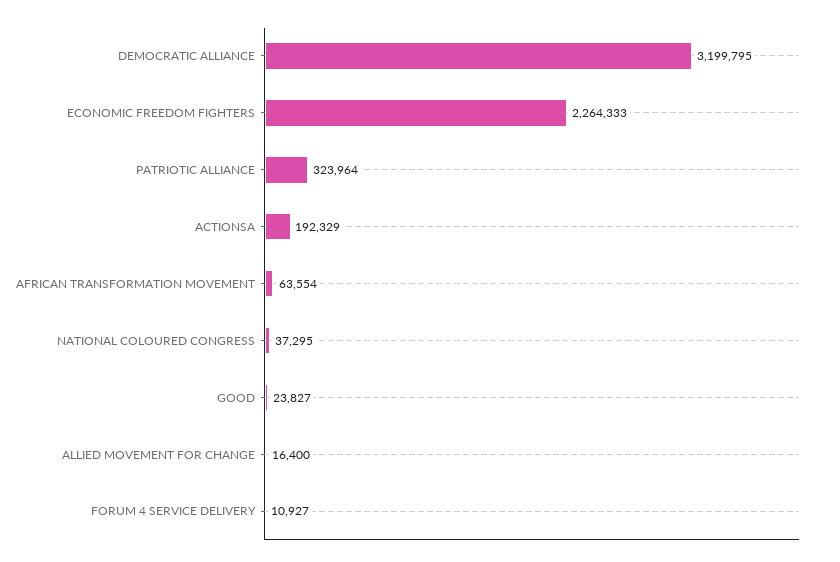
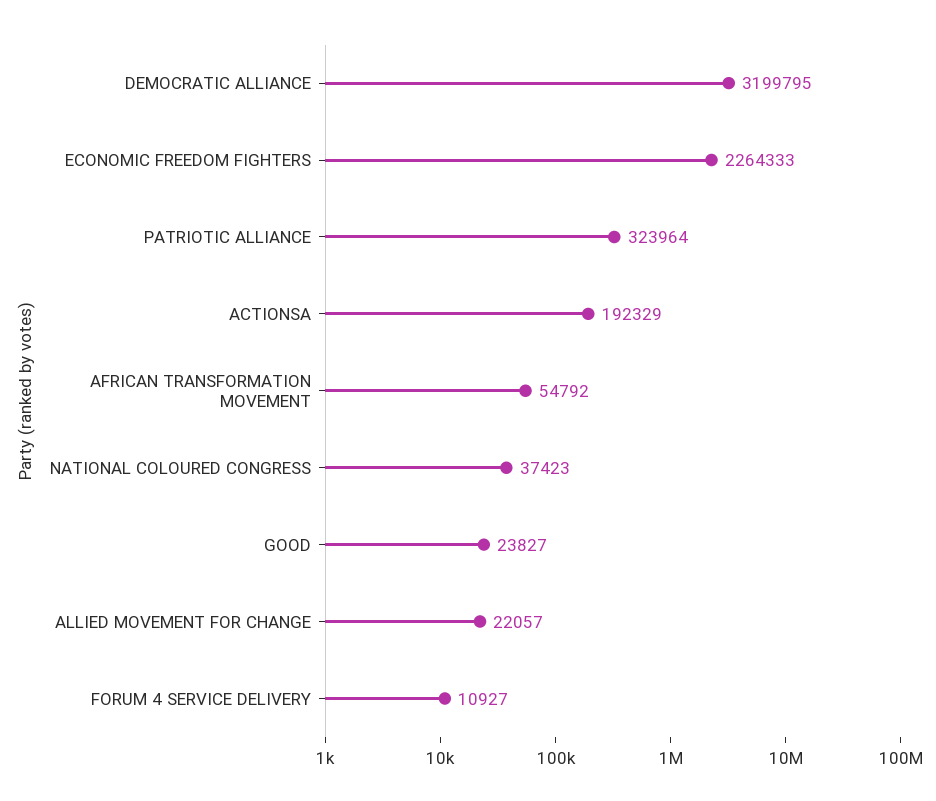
AFRICAN TRANSFORMATION MOVEMENT: 63554 -> 54792
NATIONAL COLOURED CONGRESS: 37295 -> 37423
ALLIED MOVEMENT FOR CHANGE: 16400 -> 22057

